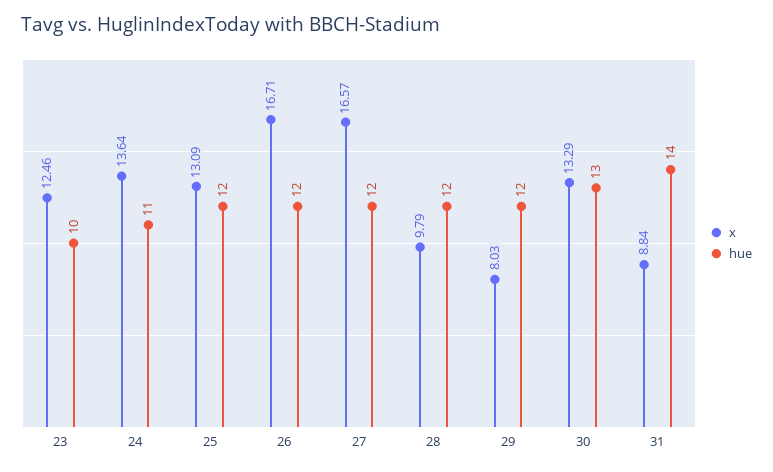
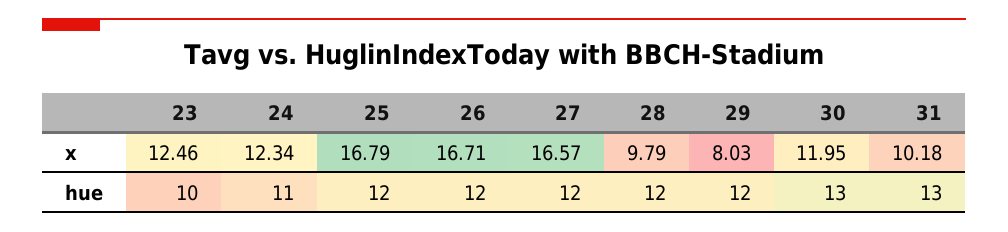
x, 24: 13.64 -> 12.34
x, 25: 13.09 -> 16.79
x, 30: 13.29 -> 11.95
x, 31: 8.84 -> 10.18
hue, 31: 14 -> 13

